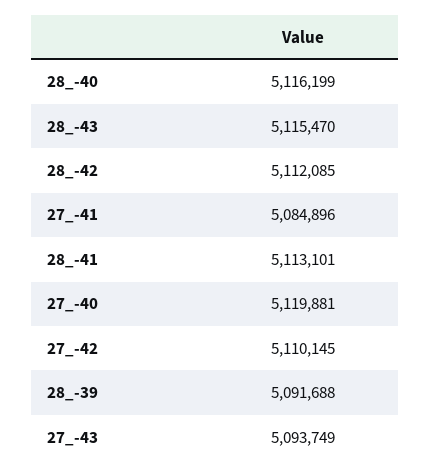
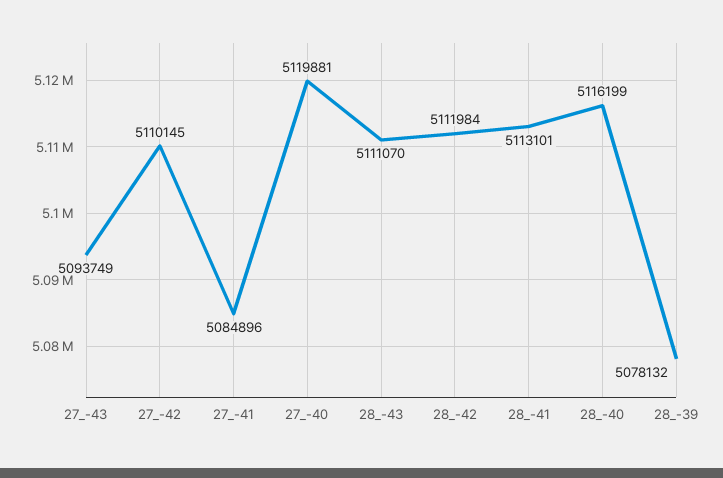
28_-43: 5115470 -> 5111070
28_-42: 5112085 -> 5111984
28_-39: 5091688 -> 5078132

